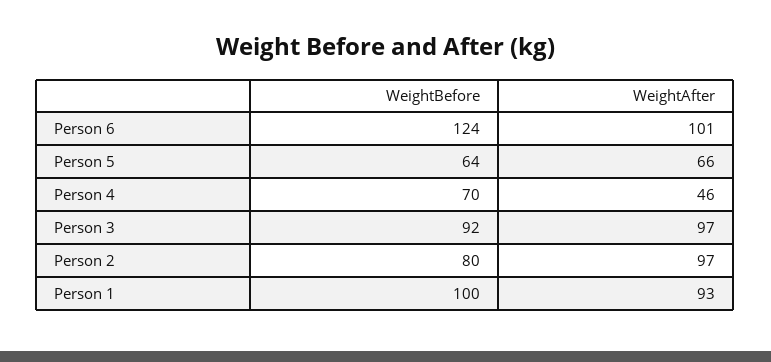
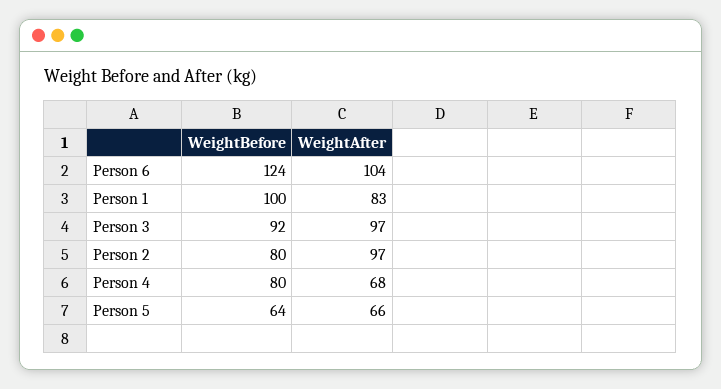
WeightAfter, Person 6: 101 -> 104
WeightBefore, Person 4: 70 -> 80
WeightAfter, Person 4: 46 -> 68
WeightAfter, Person 1: 93 -> 83

